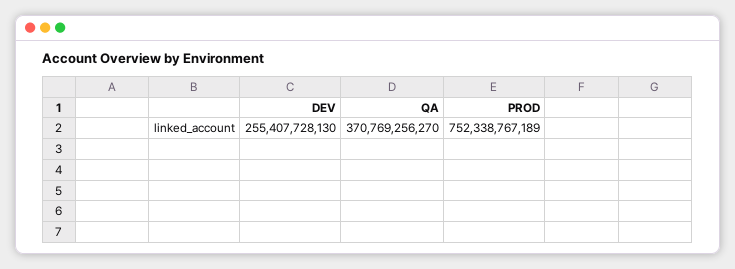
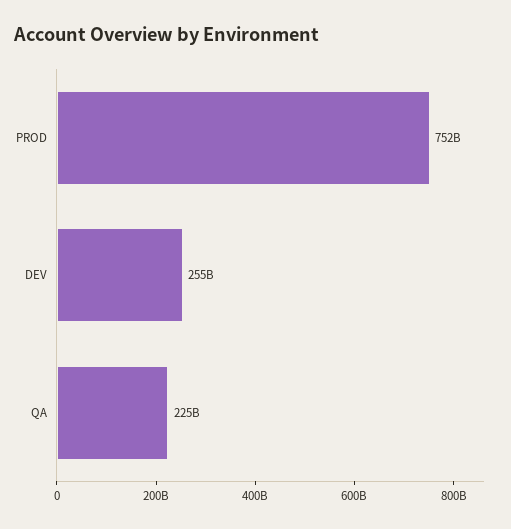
QA: 370769256270 -> 225000000000

